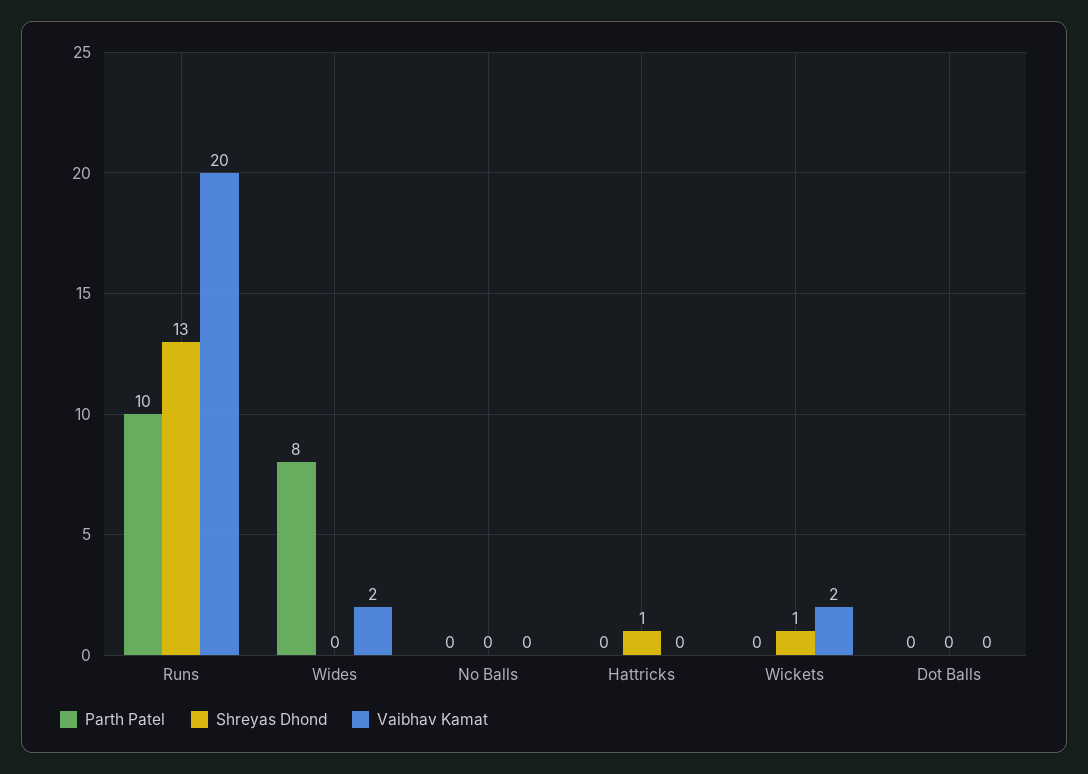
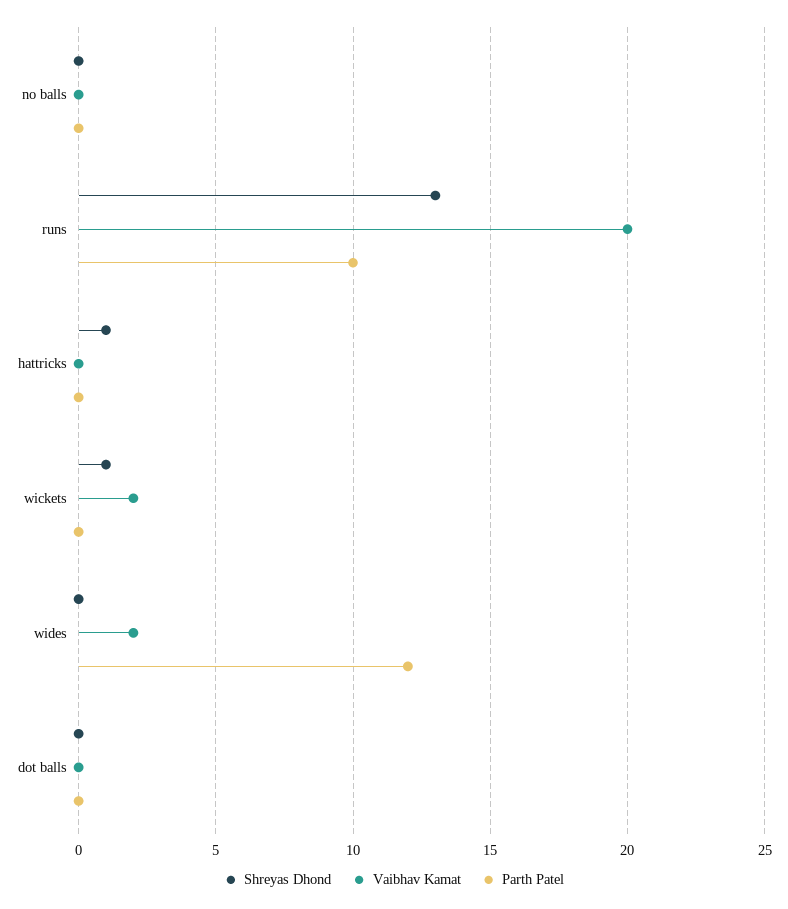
Parth Patel, Wides: 8 -> 12

